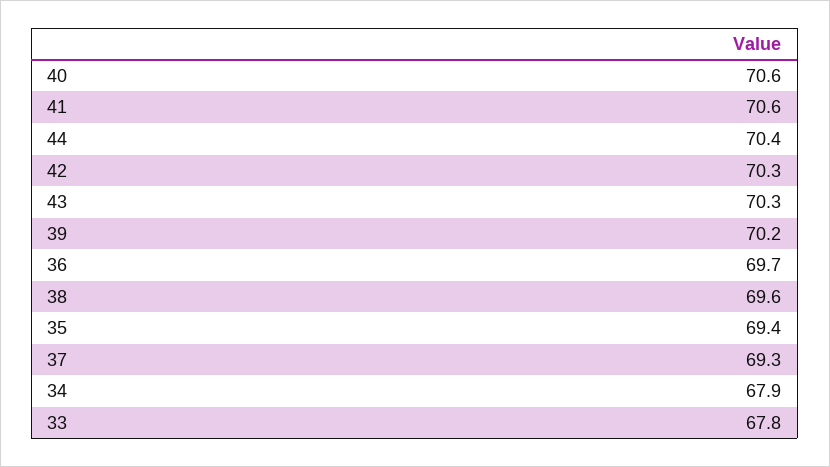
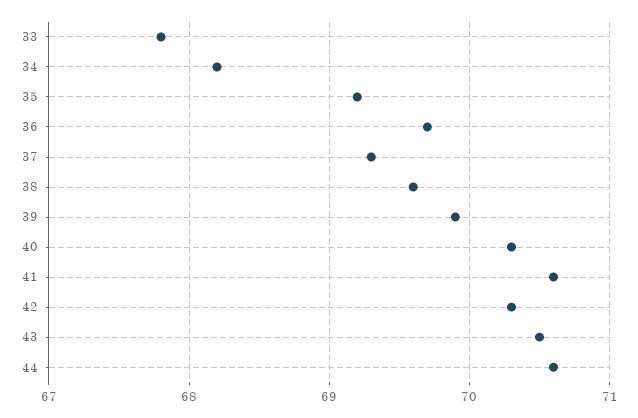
40: 70.6 -> 70.3
44: 70.4 -> 70.6
43: 70.3 -> 70.5
39: 70.2 -> 69.9
35: 69.4 -> 69.2
34: 67.9 -> 68.2

